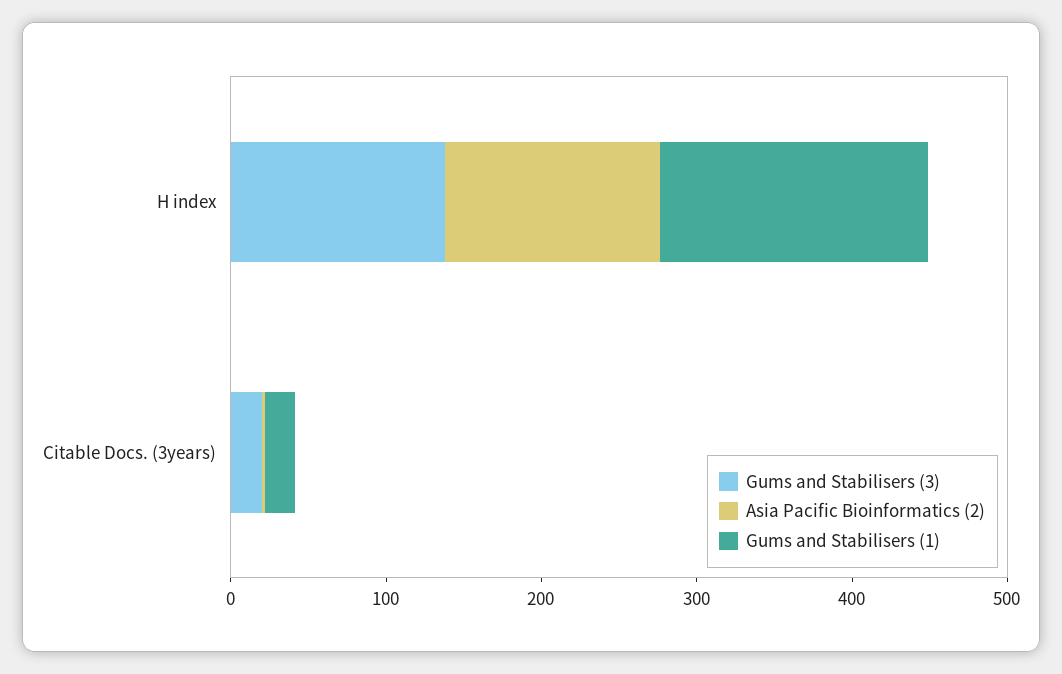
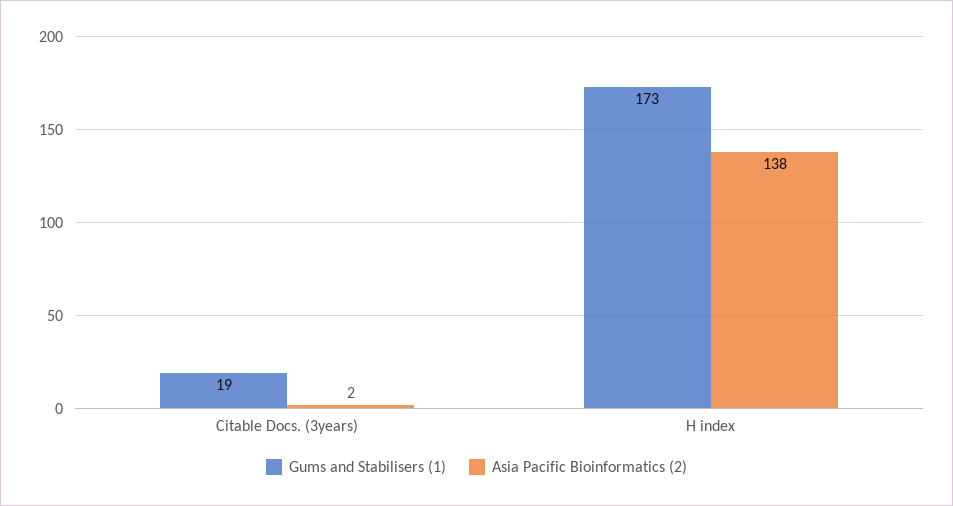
Gums and Stabilisers (3), H index: 140 -> none
Gums and Stabilisers (3), Citable Docs. (3years): 20 -> none

